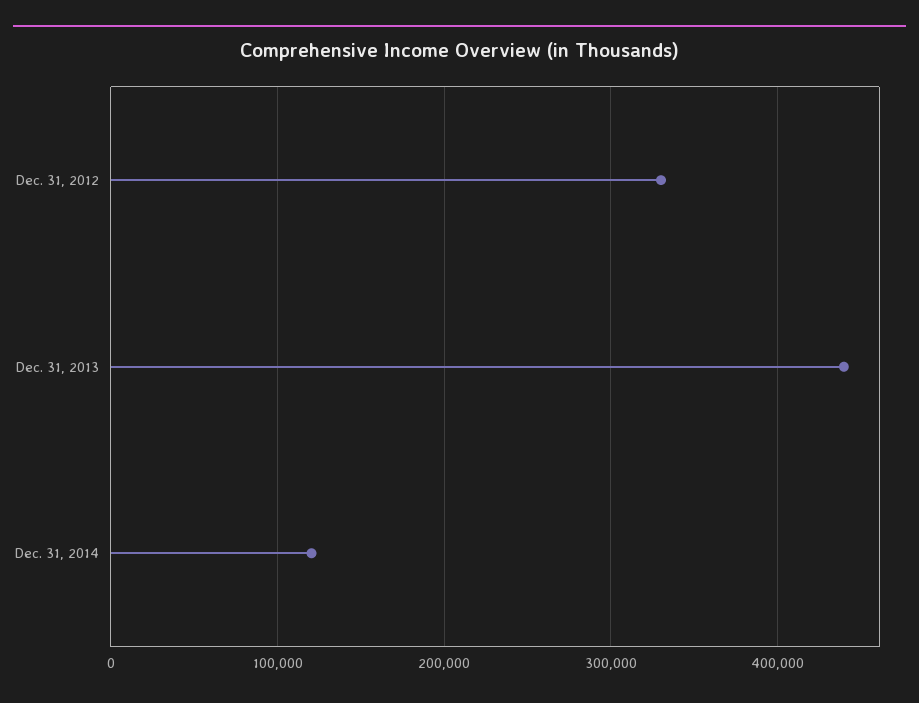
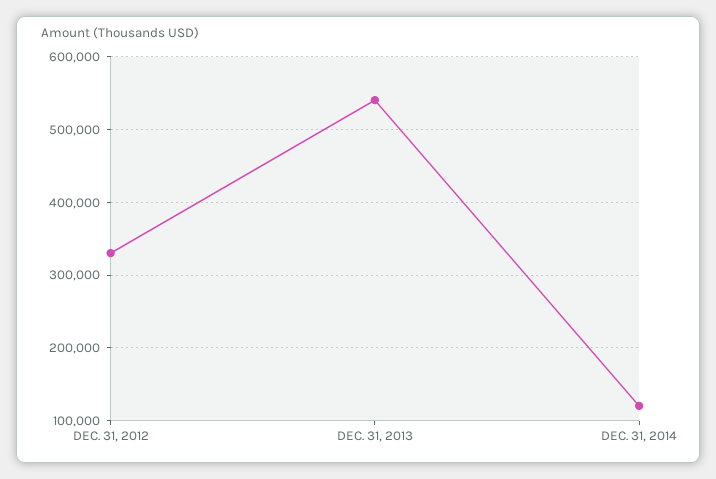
Dec. 31, 2013: 440000 -> 540000

